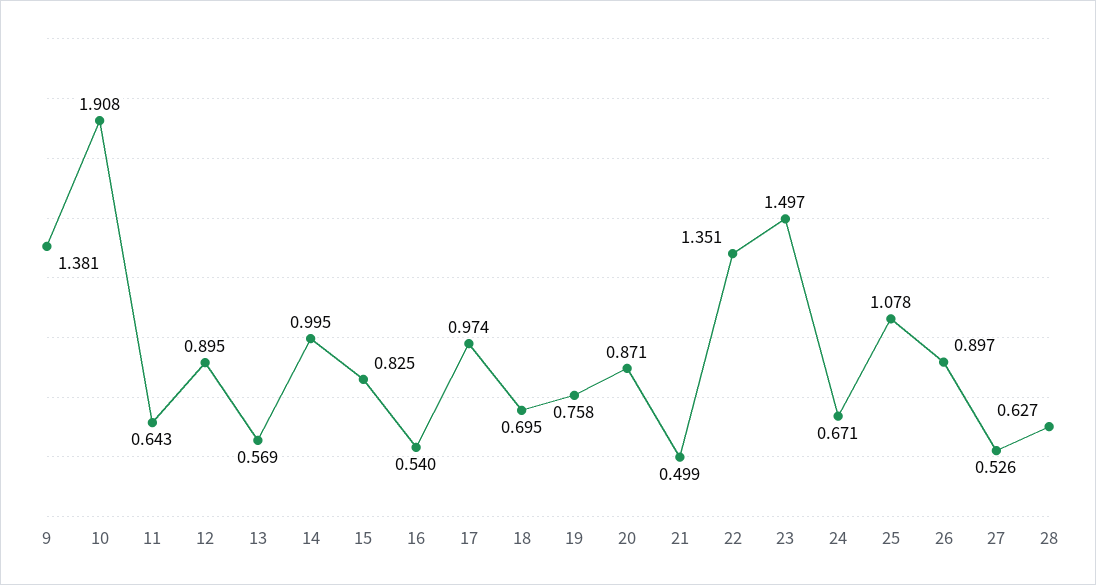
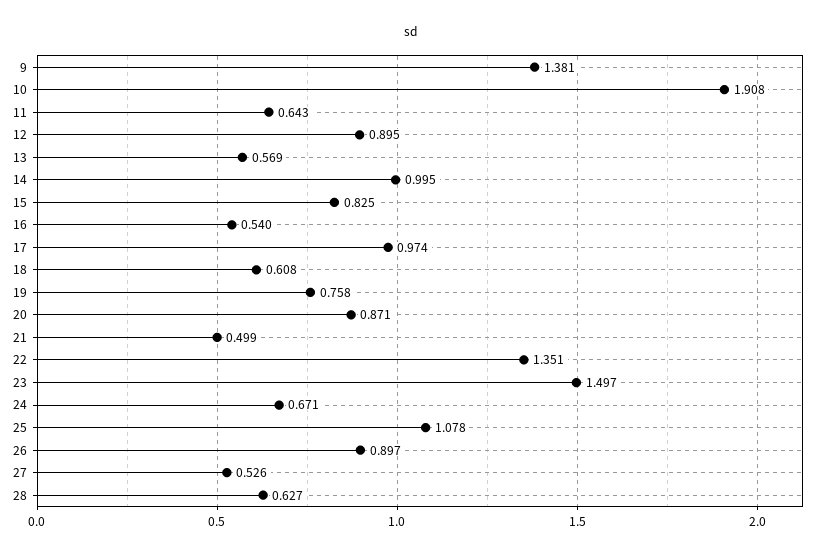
18: 0.695 -> 0.608

